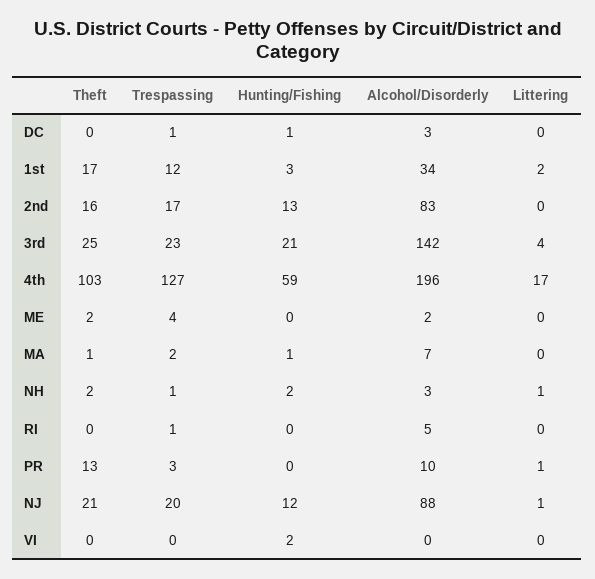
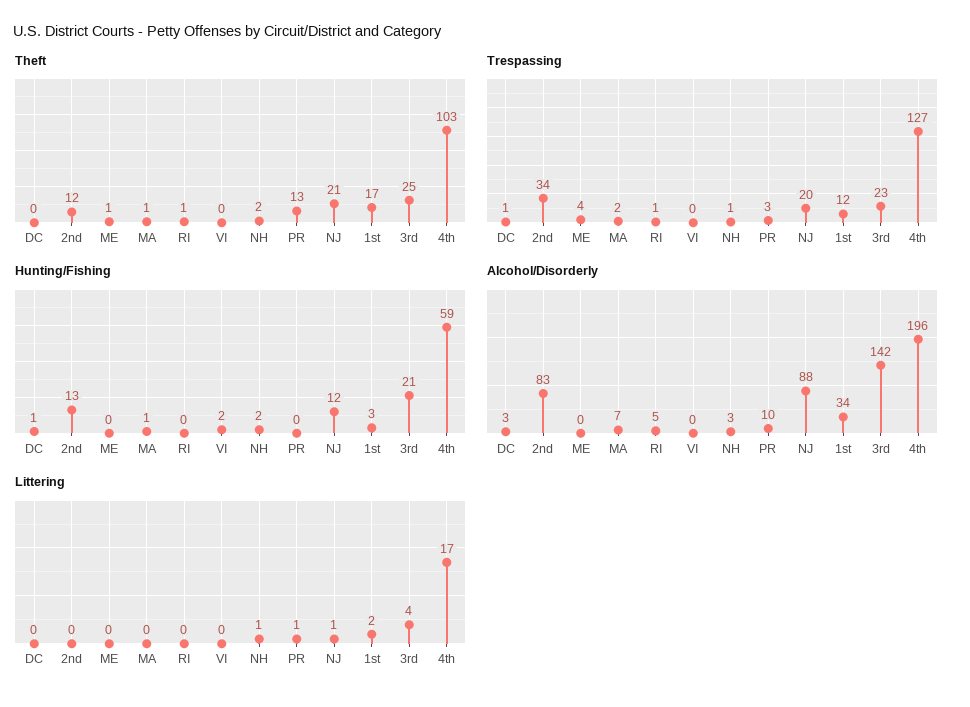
Theft, 2nd: 16 -> 12
Trespassing, 2nd: 17 -> 34
Theft, ME: 2 -> 1
Alcohol/Disorderly, ME: 2 -> 0
Theft, RI: 0 -> 1

